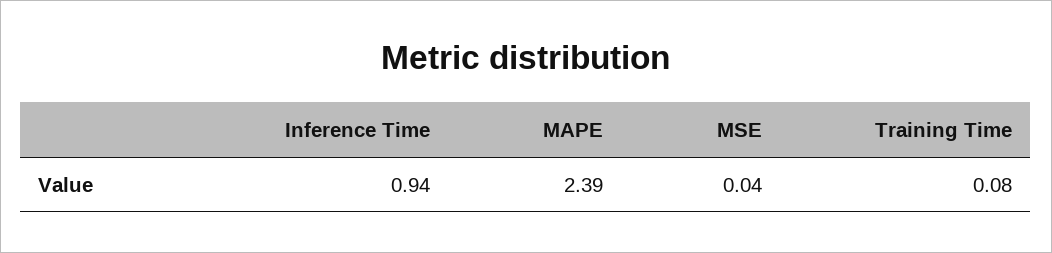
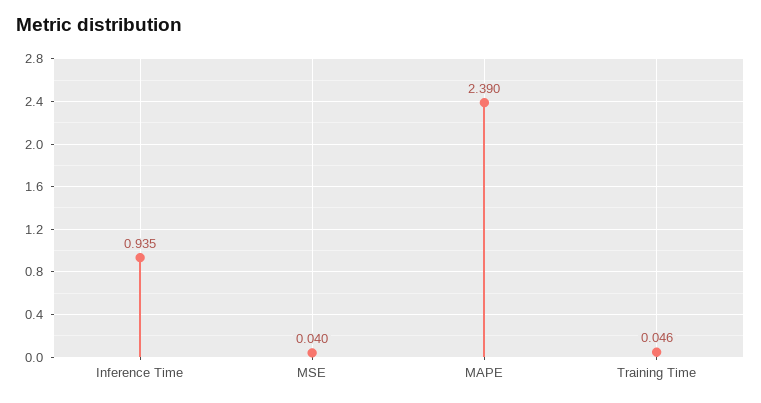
Training Time: 0.08 -> 0.046

